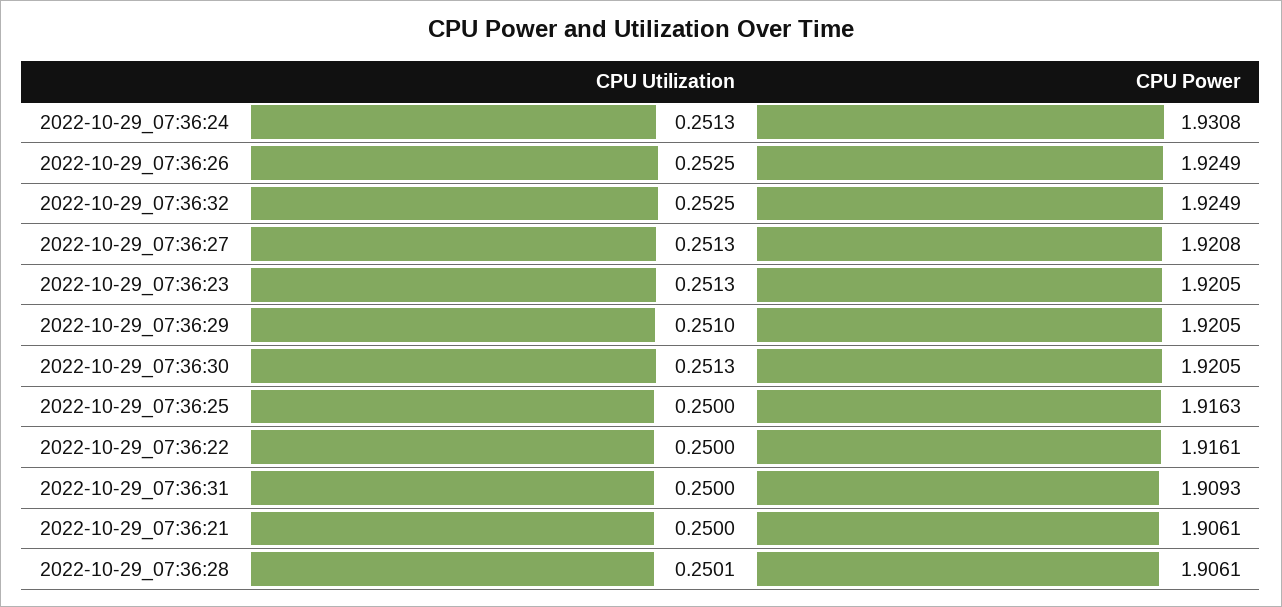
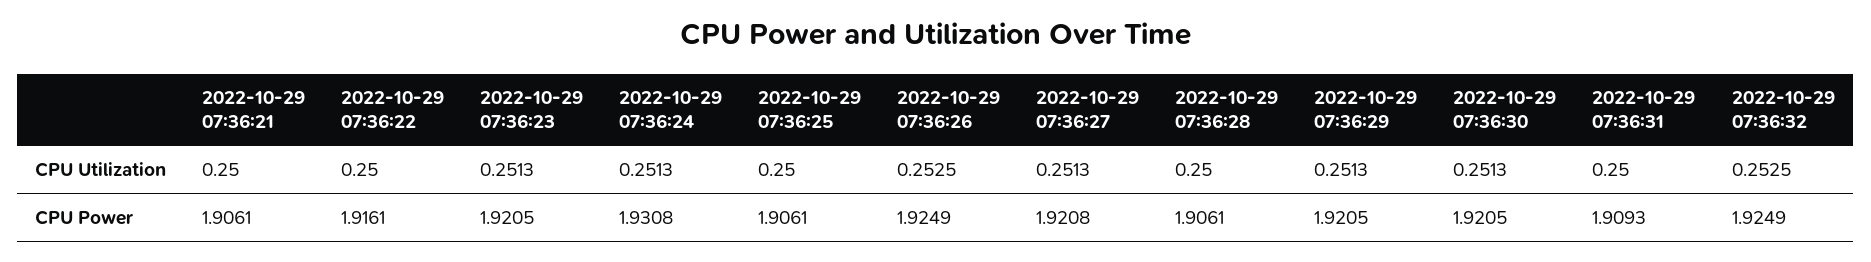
CPU Utilization, 2022-10-29_07:36:29: 0.251 -> 0.2513
CPU Power, 2022-10-29_07:36:25: 1.9163 -> 1.9061
CPU Utilization, 2022-10-29_07:36:28: 0.2501 -> 0.25

